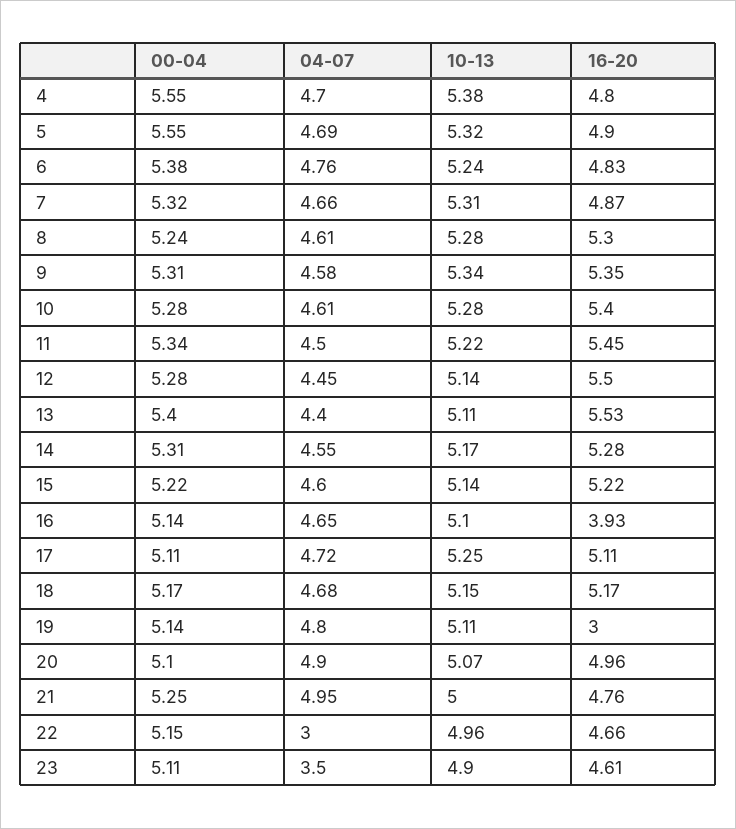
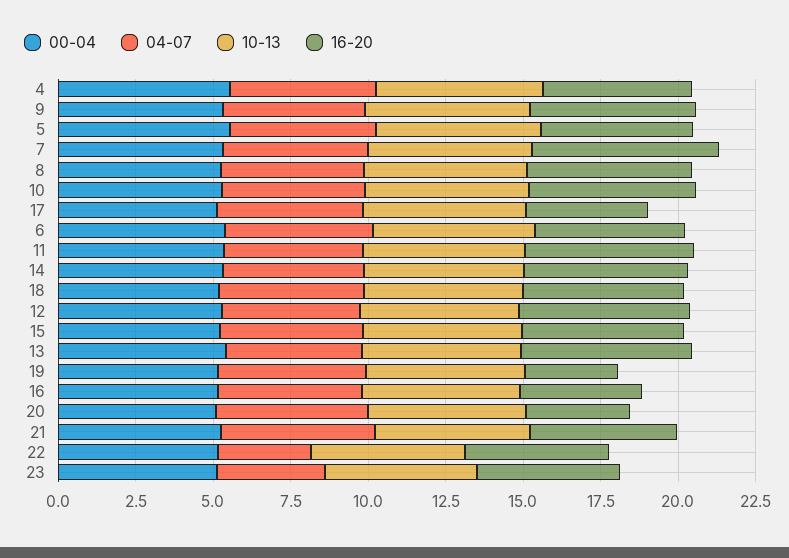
16-20, 7: 4.87 -> 6
16-20, 17: 5.11 -> 4
16-20, 20: 4.96 -> 3.5

